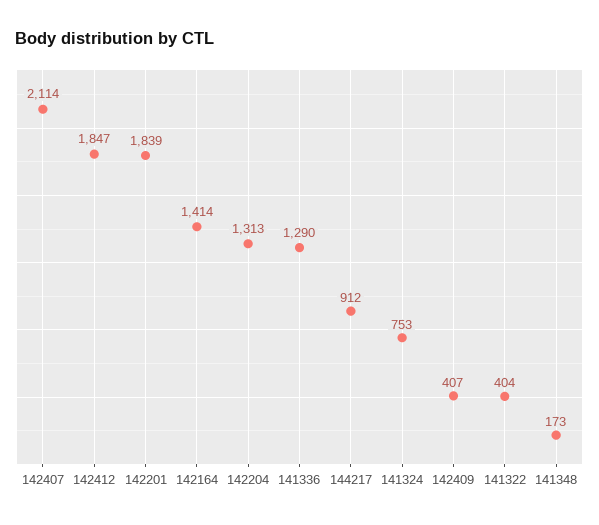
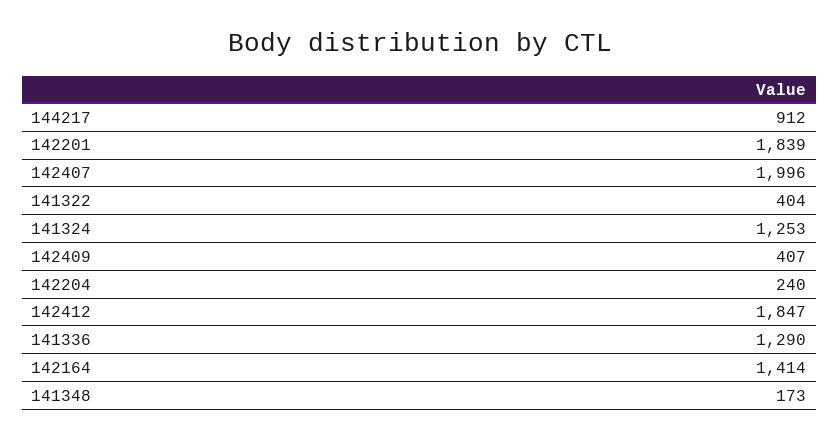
142407: 2114 -> 1996
142204: 1313 -> 240
141324: 753 -> 1253

